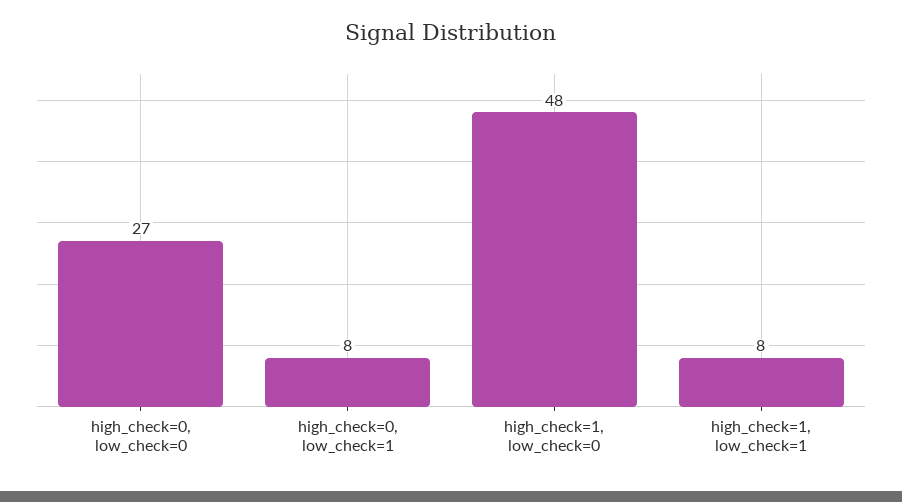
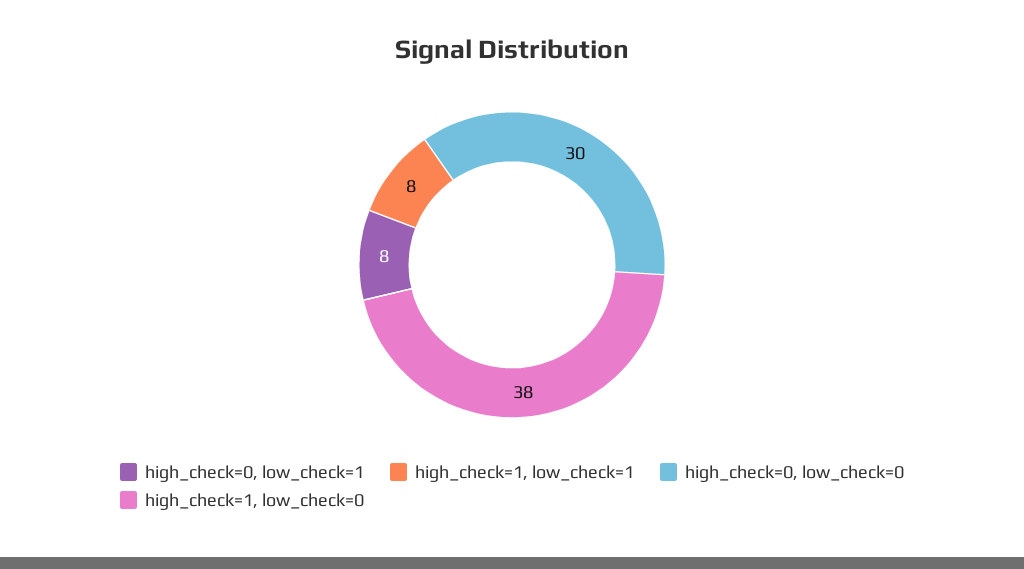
high_check=0, low_check=0: 27 -> 30
high_check=1, low_check=0: 48 -> 38

